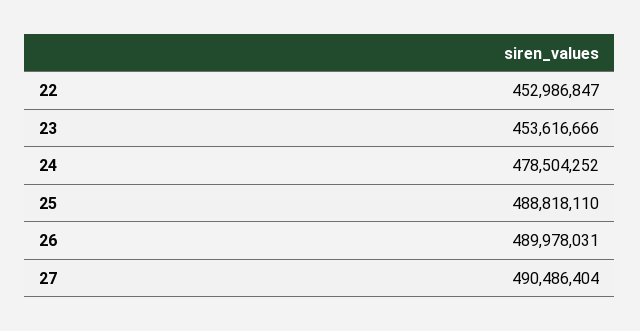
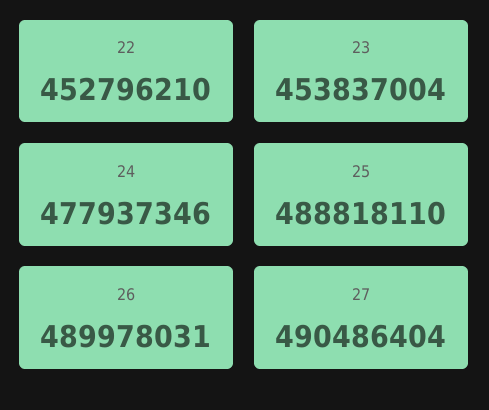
22: 452986847 -> 452796210
23: 453616666 -> 453837004
24: 478504252 -> 477937346

